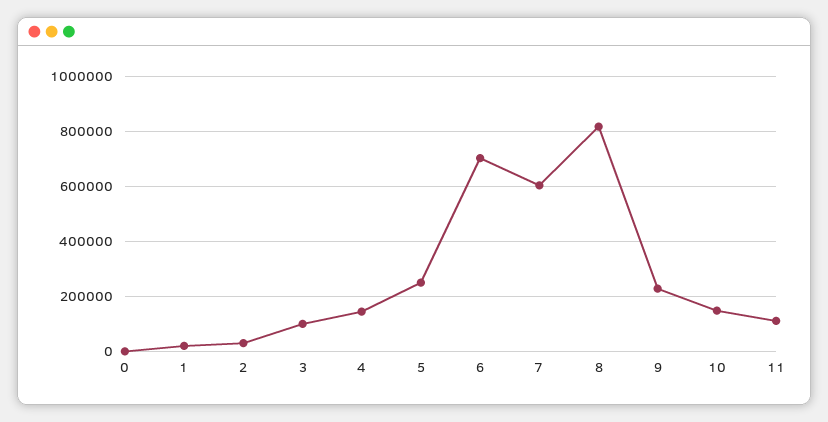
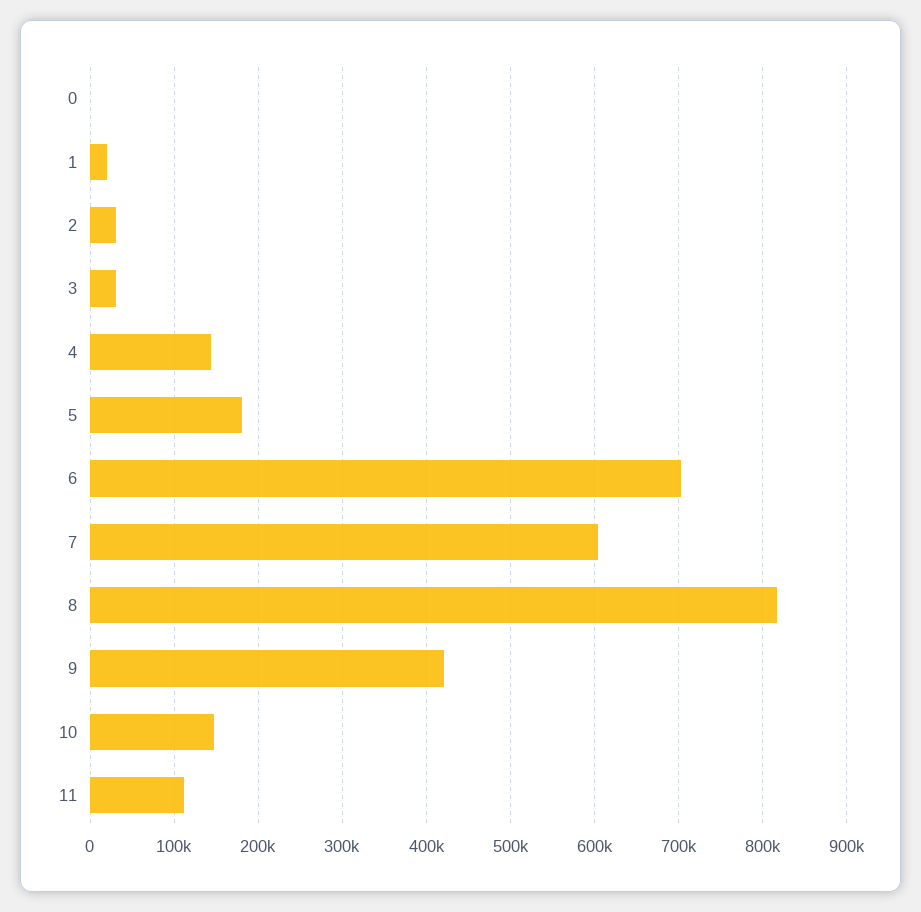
3: 100000 -> 30000
5: 250000 -> 180000
9: 225000 -> 420000

